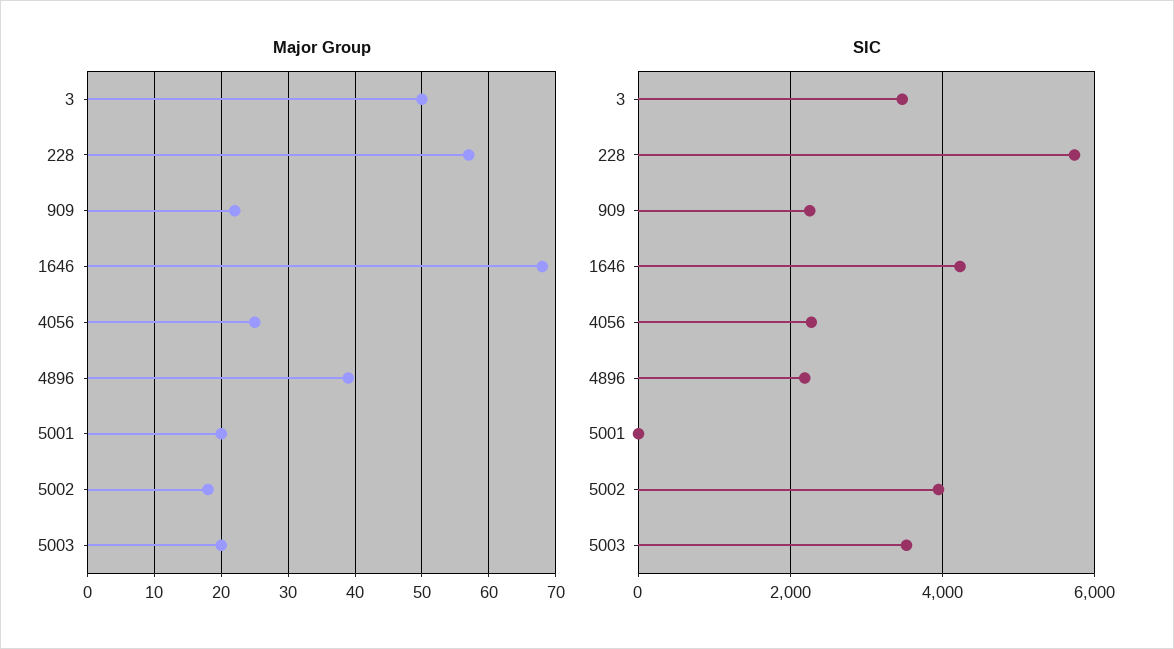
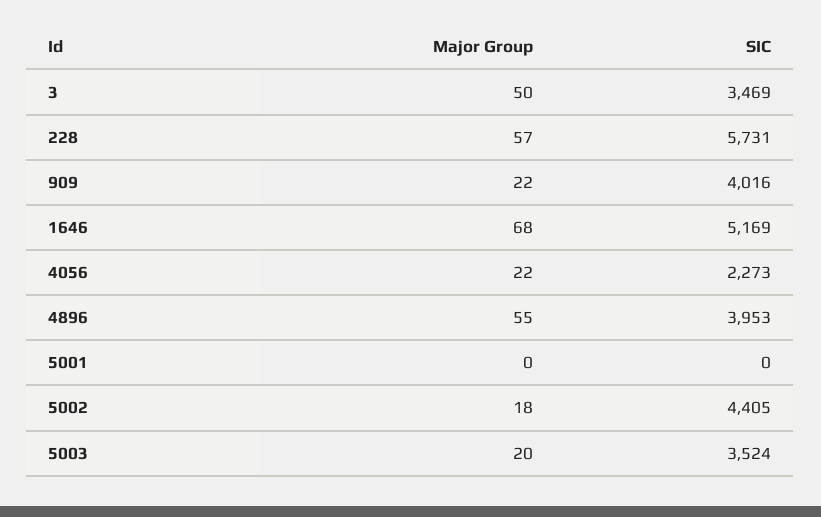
Major Group, 4056: 25 -> 22
Major Group, 4896: 39 -> 55
Major Group, 5001: 20 -> 0
SIC, 909: 2200 -> 4016
SIC, 1646: 4200 -> 5169
SIC, 4896: 2200 -> 3953
SIC, 5002: 4000 -> 4405

